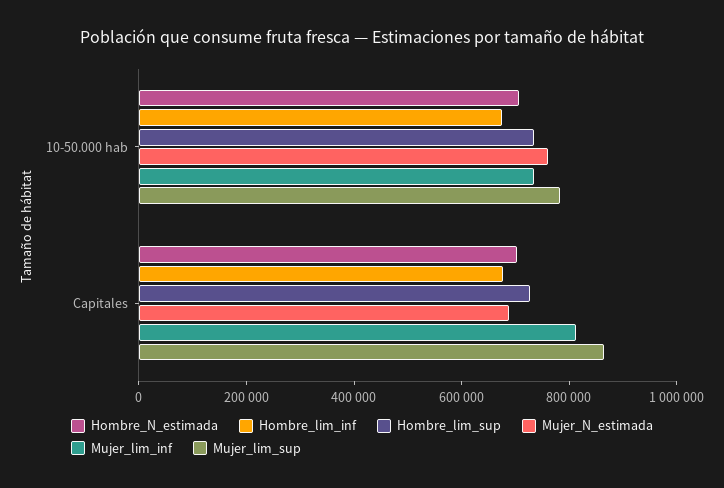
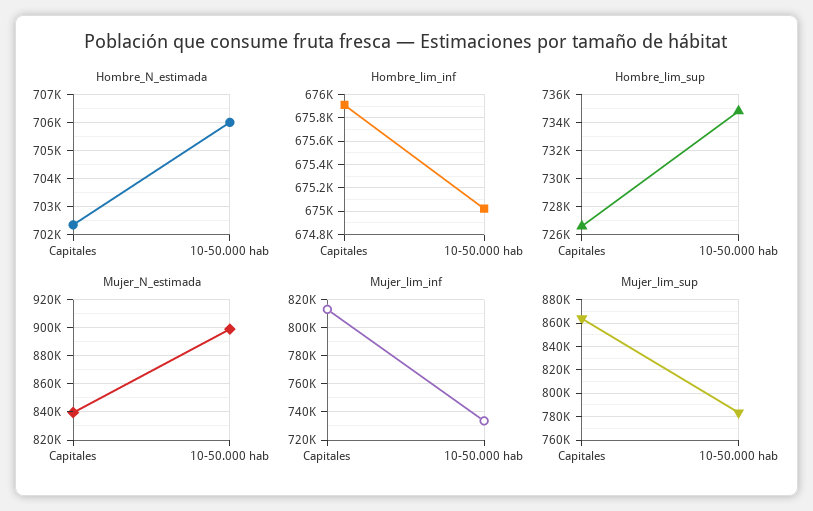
Mujer_N_estimada, 10-50.000 hab: 750000 -> 900000
Mujer_N_estimada, Capitales: 700000 -> 840000

